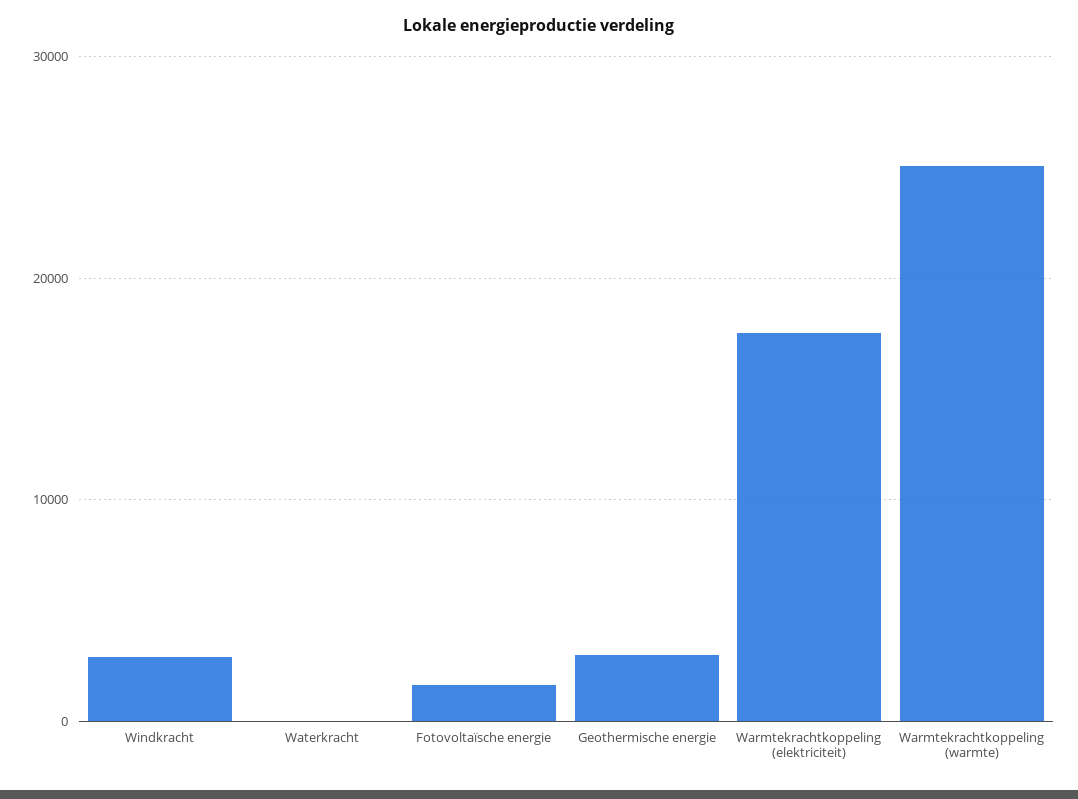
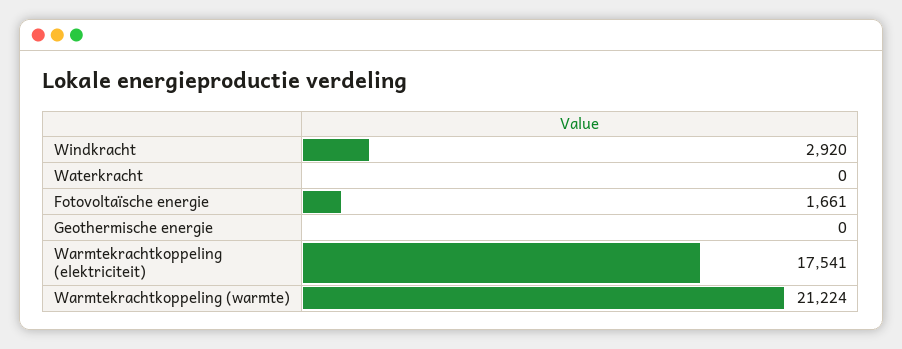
Geothermische energie: 3000 -> 0
Warmtekrachtkoppeling (warmte): 25000 -> 21224

